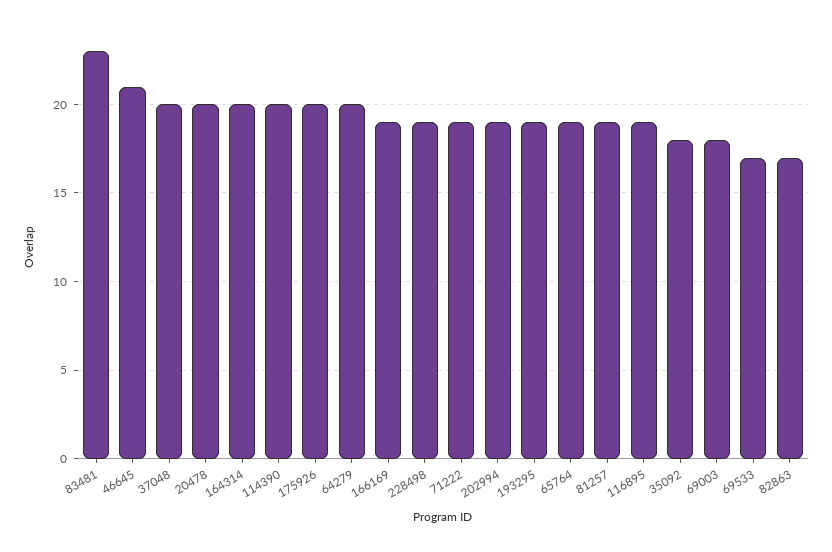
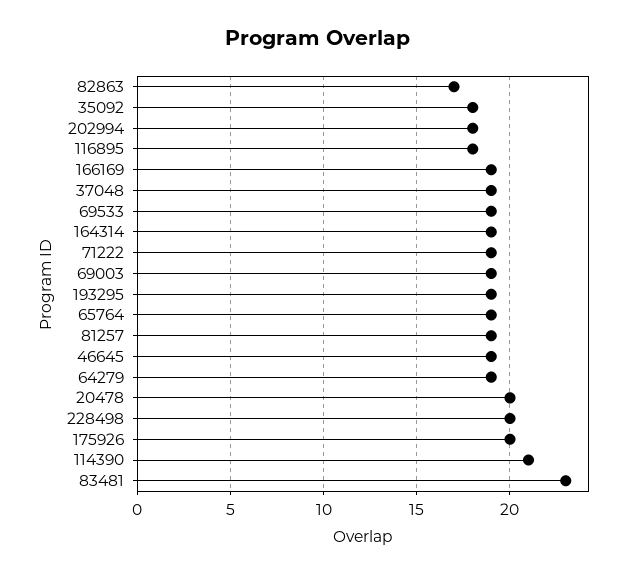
46645: 21 -> 19
37048: 20 -> 19
164314: 20 -> 19
114390: 20 -> 21
64279: 20 -> 19
228498: 19 -> 20
202994: 19 -> 18
116895: 19 -> 18
69003: 18 -> 19
69533: 17 -> 19

